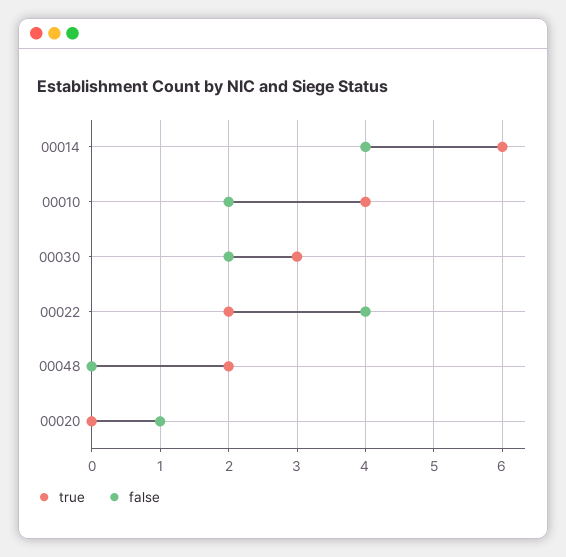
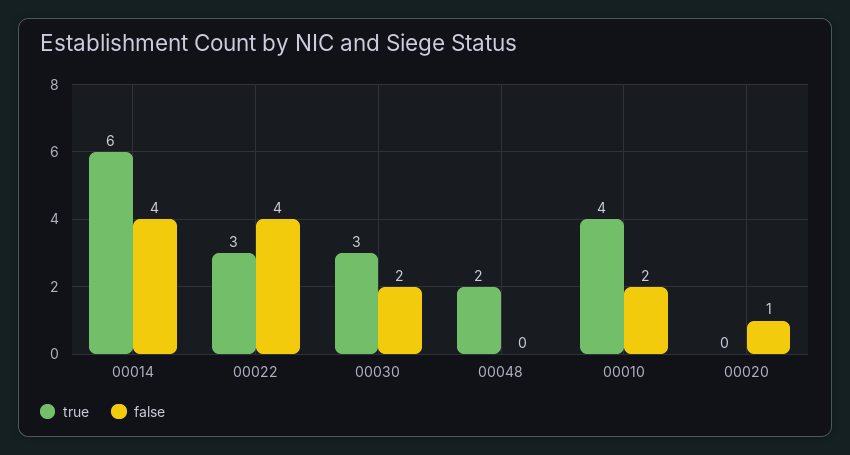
true, 00022: 2 -> 3

